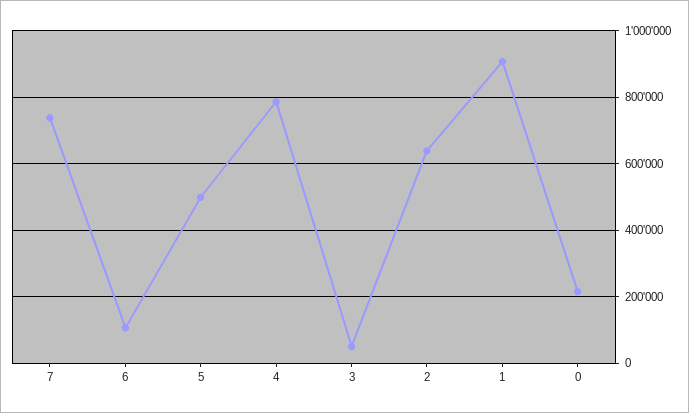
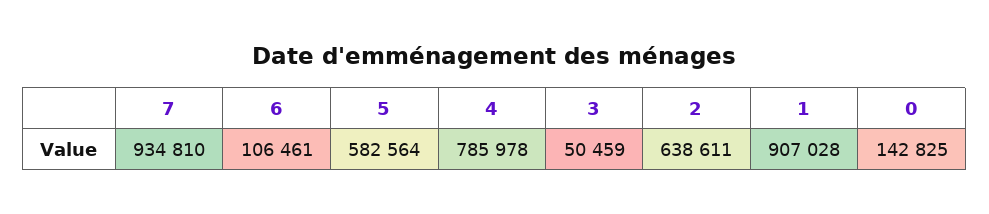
7: 740000 -> 934810
5: 500000 -> 582564
0: 220000 -> 142825

